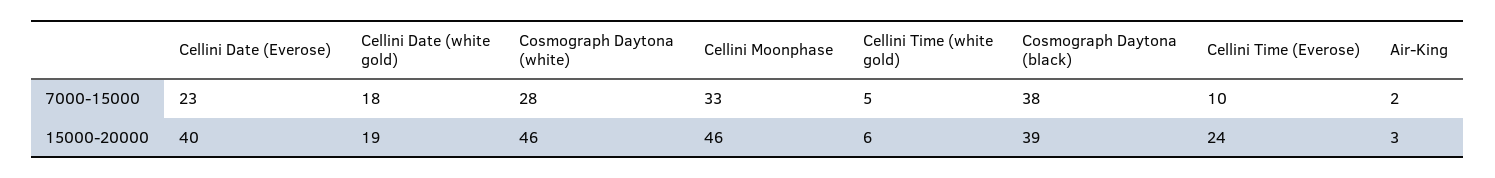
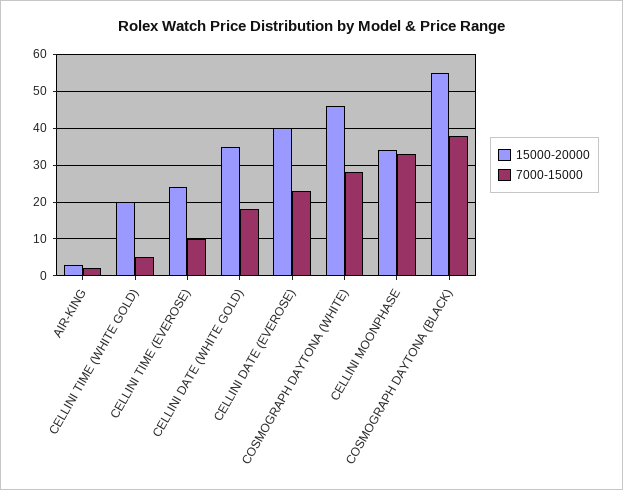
15000-20000, Cellini Date (white gold): 19 -> 35
15000-20000, Cellini Moonphase: 46 -> 35
15000-20000, Cellini Time (white gold): 6 -> 20
15000-20000, Cosmograph Daytona (black): 39 -> 55

